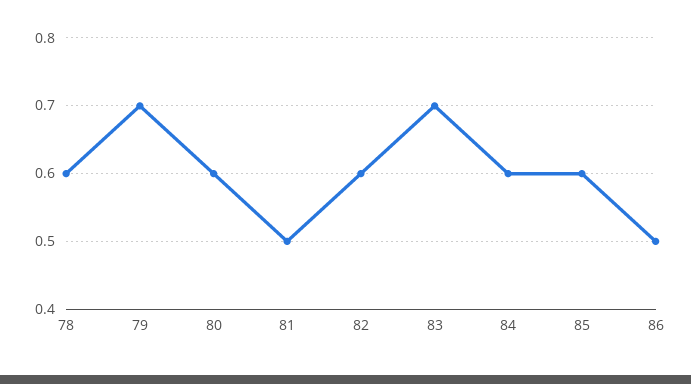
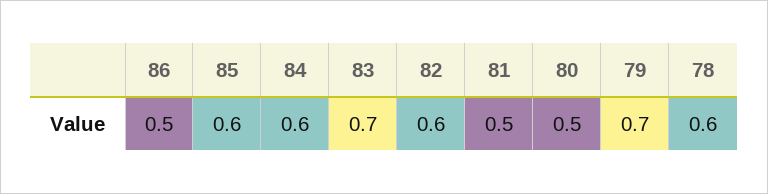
80: 0.6 -> 0.5

